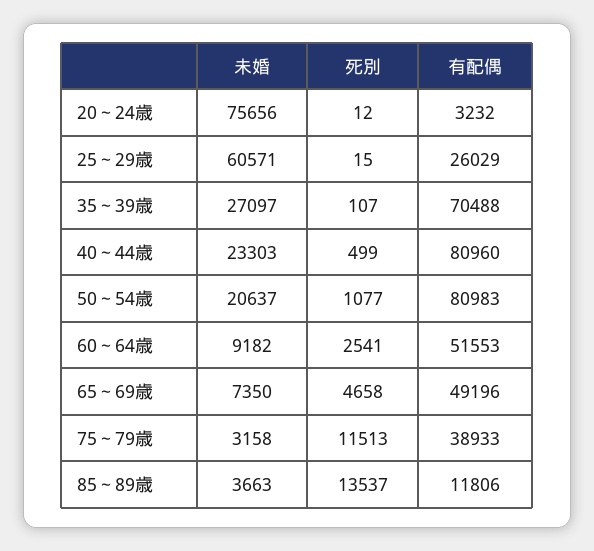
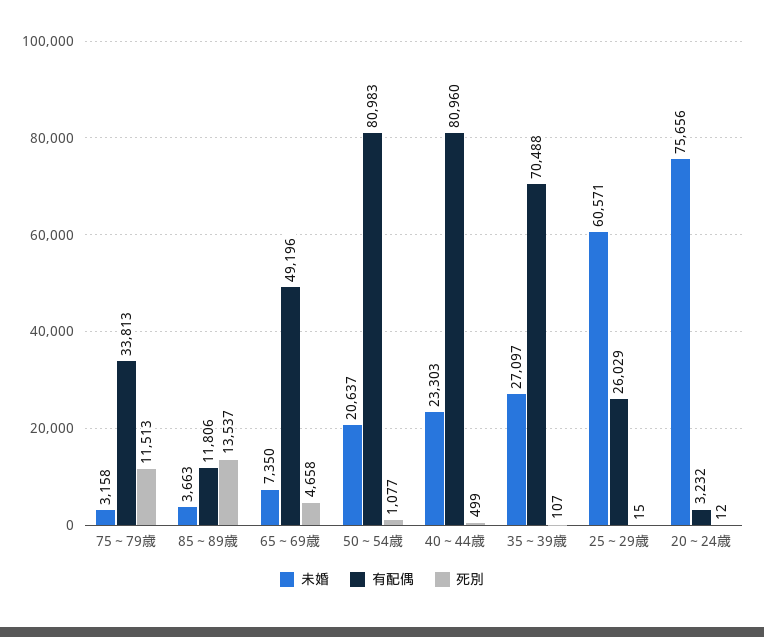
未婚, 60～64歳: 9182 -> none
死別, 60～64歳: 2541 -> none
有配偶, 60～64歳: 51553 -> none
有配偶, 75～79歳: 38933 -> 33813

